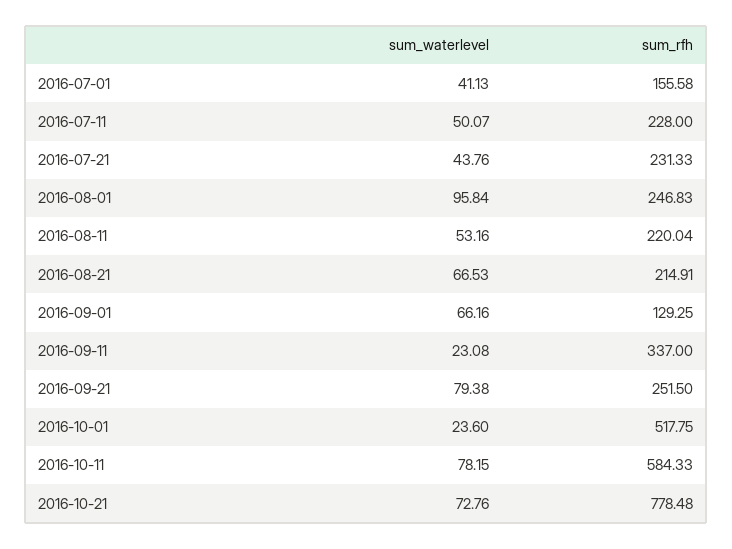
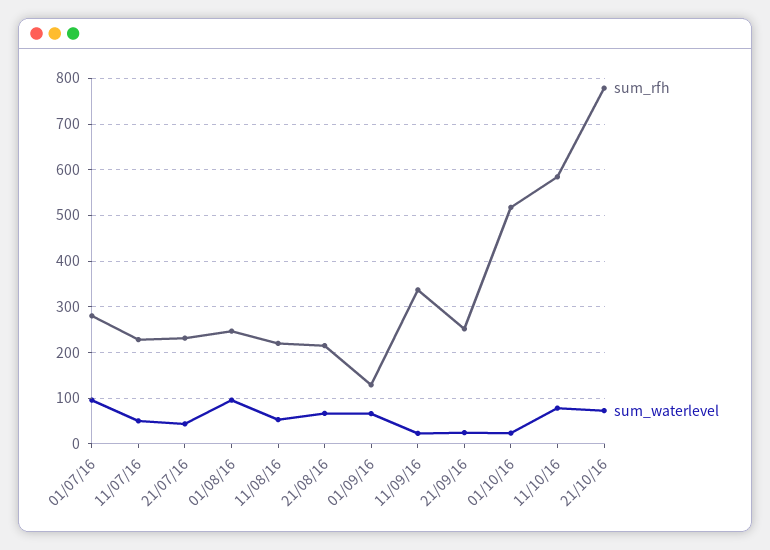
sum_waterlevel, 2016-07-01: 41.13 -> 100
sum_rfh, 2016-07-01: 155.58 -> 280
sum_waterlevel, 2016-09-21: 79.38 -> 20

